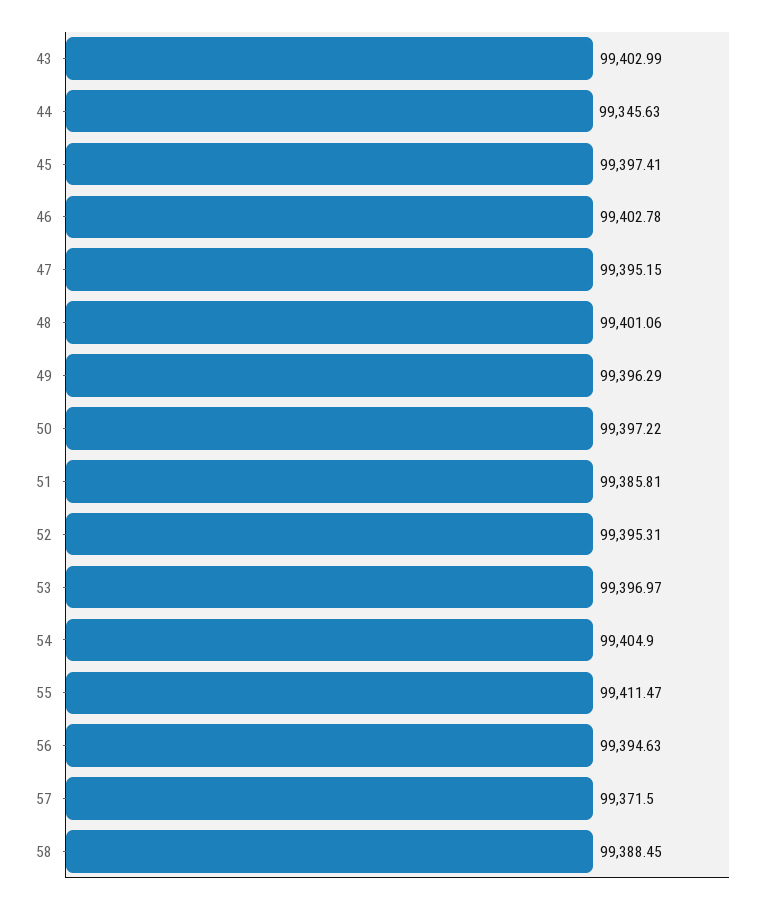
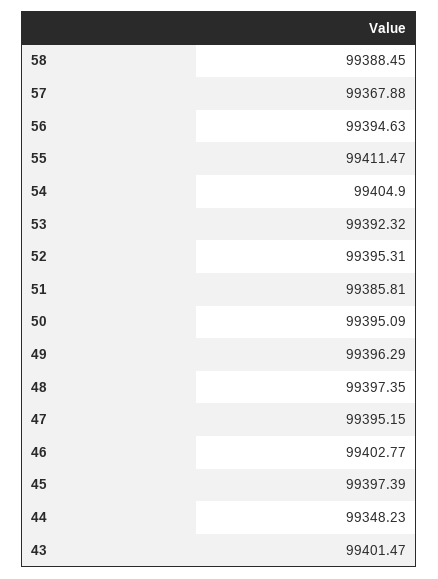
43: 99402.99 -> 99401.47
44: 99345.63 -> 99348.23
45: 99397.41 -> 99397.39
46: 99402.78 -> 99402.77
48: 99401.06 -> 99397.35
50: 99397.22 -> 99395.09
53: 99396.97 -> 99392.32
57: 99371.5 -> 99367.88

